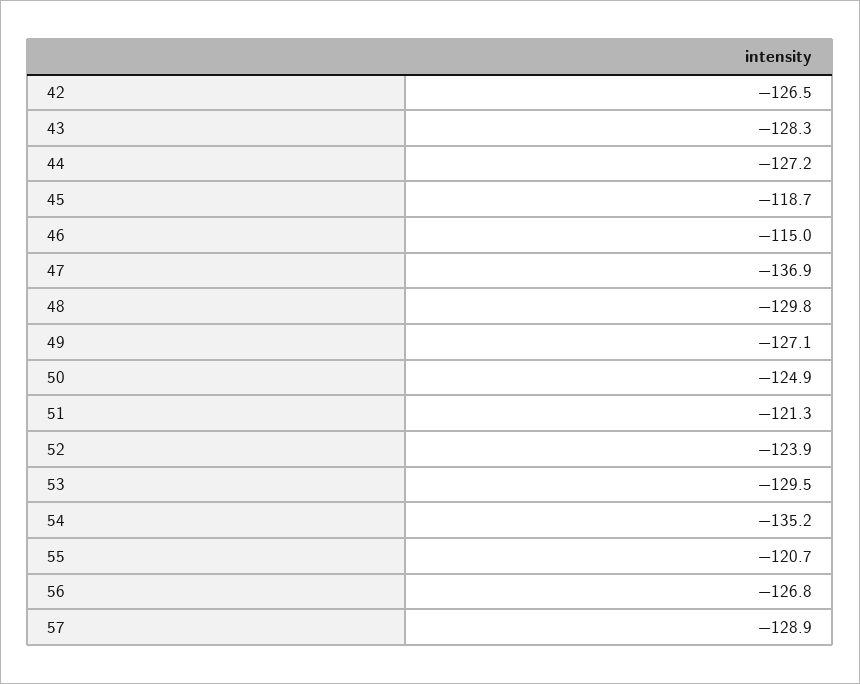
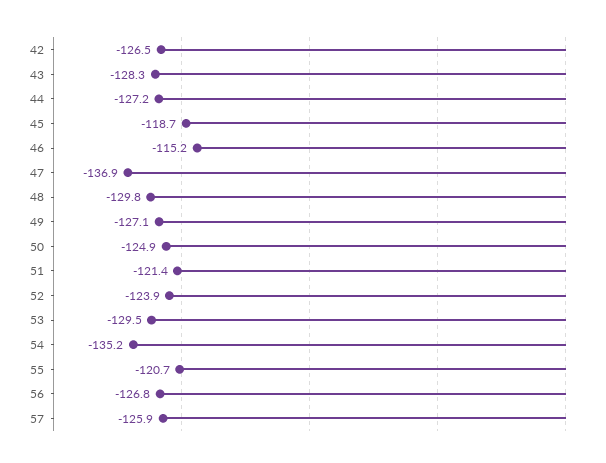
46: -115 -> -115.2
51: -121.3 -> -121.4
57: -128.9 -> -125.9

